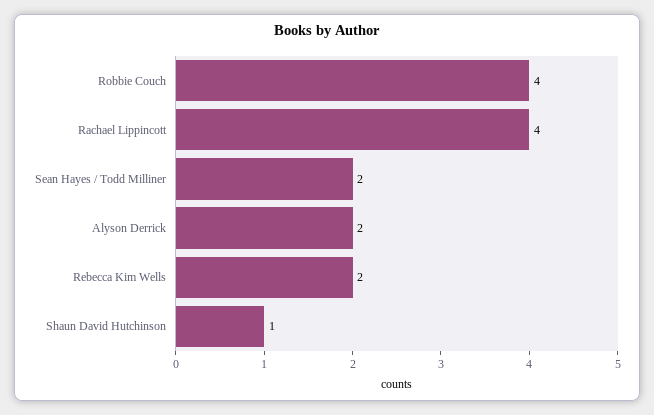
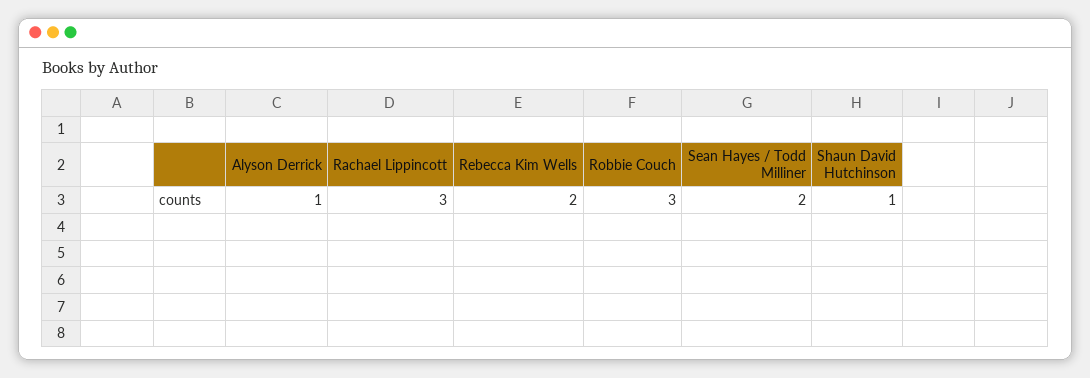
Robbie Couch: 4 -> 3
Rachael Lippincott: 4 -> 3
Alyson Derrick: 2 -> 1

